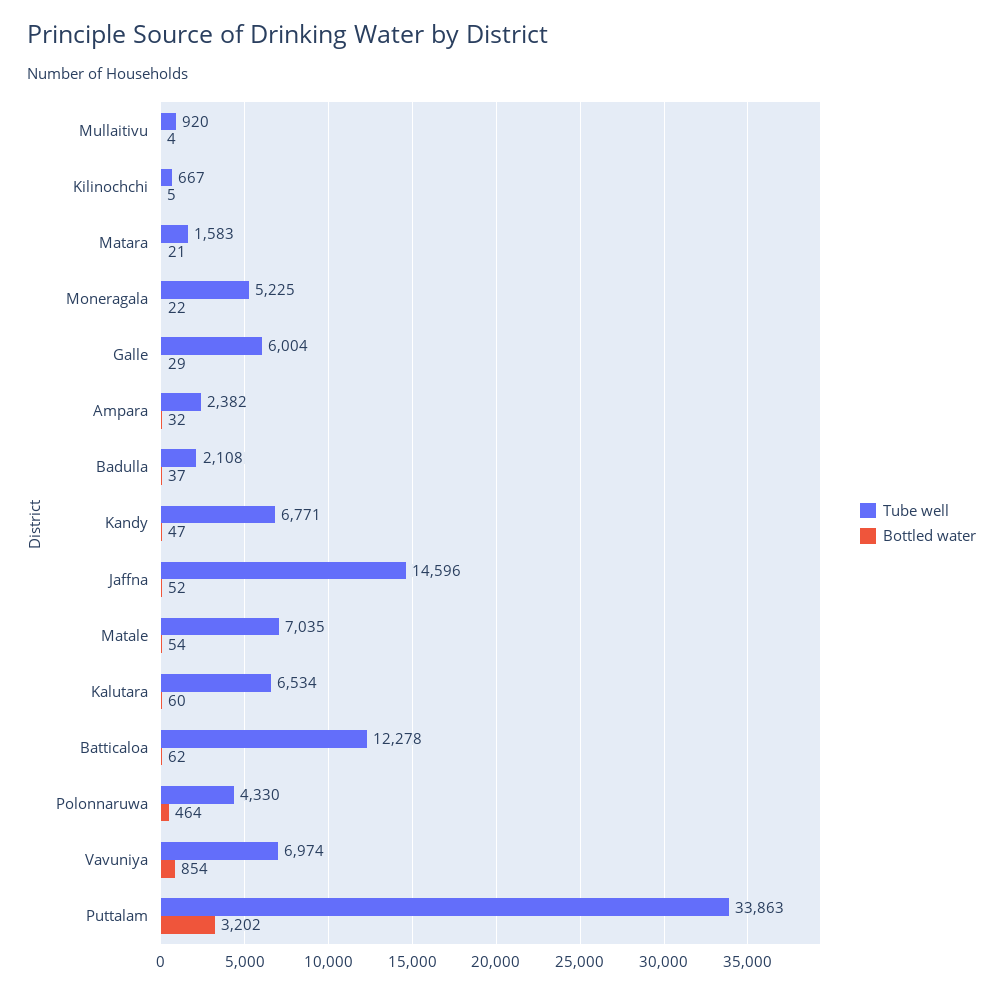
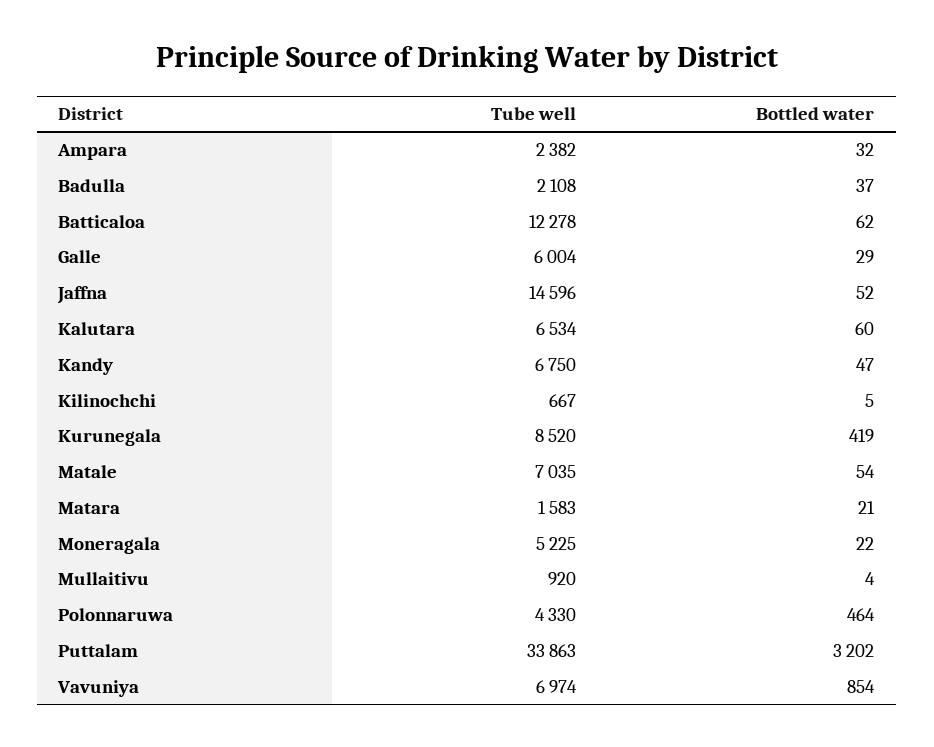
Tube well, Kandy: 6771 -> 6750
Tube well, Kurunegala: none -> 8520
Bottled water, Kurunegala: none -> 419

